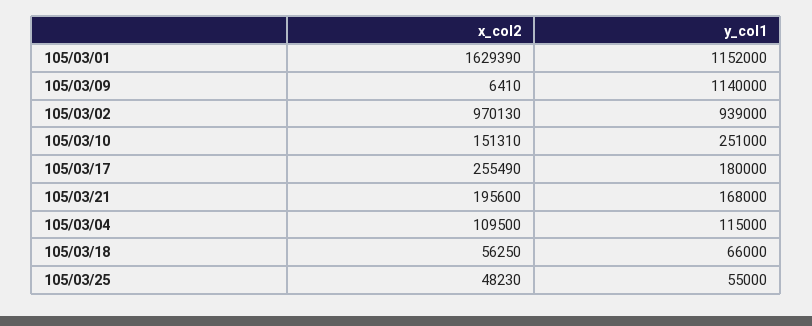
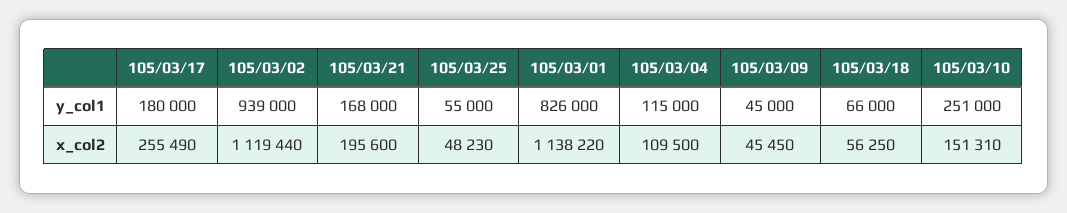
x_col2, 105/03/01: 1629390 -> 1138220
y_col1, 105/03/01: 1152000 -> 826000
x_col2, 105/03/09: 6410 -> 45450
y_col1, 105/03/09: 1140000 -> 45000
x_col2, 105/03/02: 970130 -> 1119440

